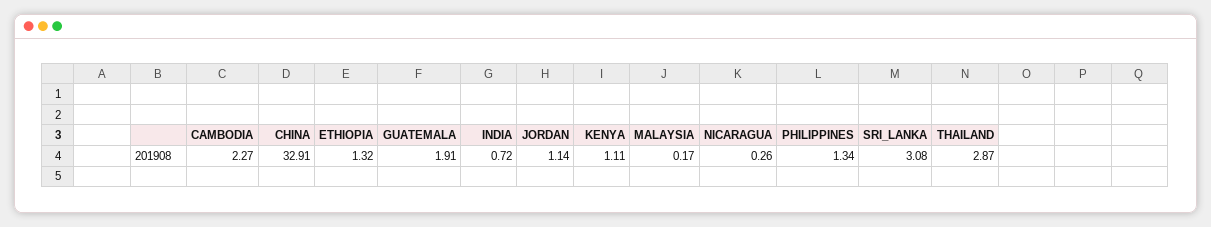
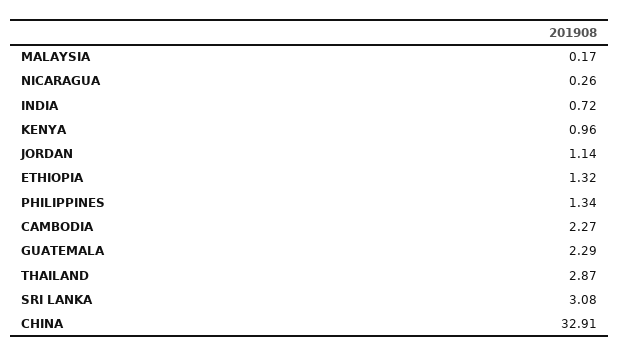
GUATEMALA: 1.91 -> 2.29
KENYA: 1.11 -> 0.96

